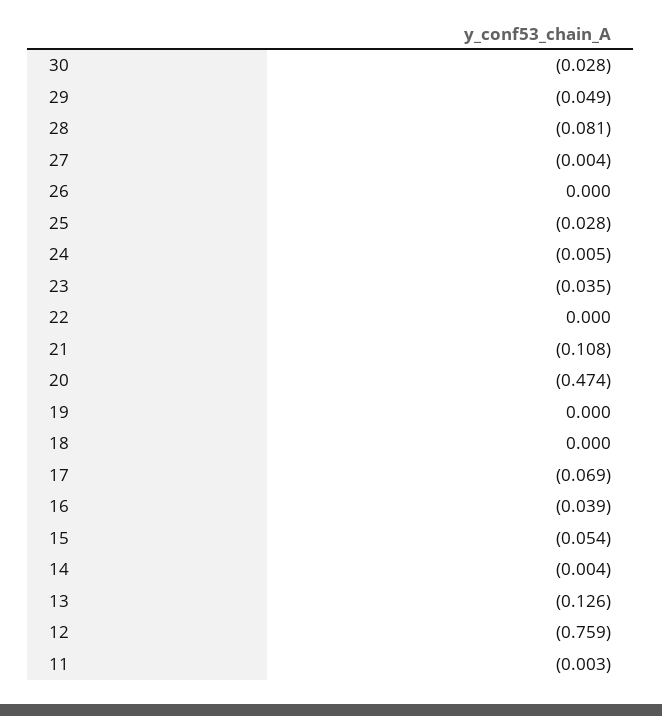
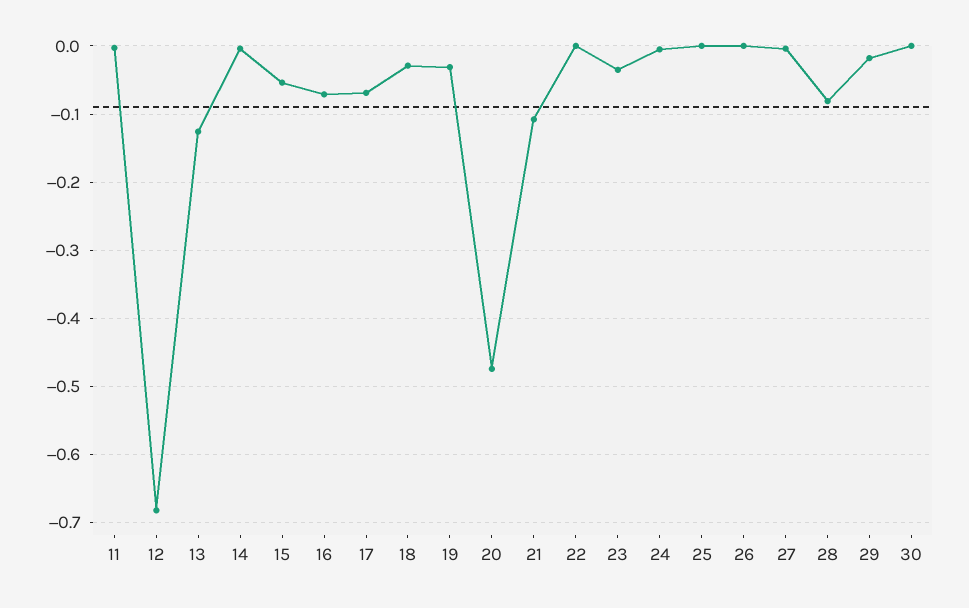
30: -0.028 -> 0
29: -0.049 -> -0.02
25: -0.028 -> 0
19: 0 -> -0.03
18: 0 -> -0.03
16: -0.039 -> -0.07
12: -0.759 -> -0.68

